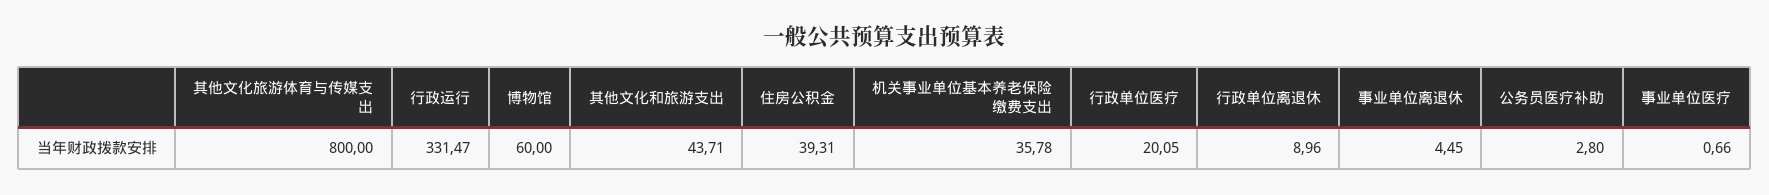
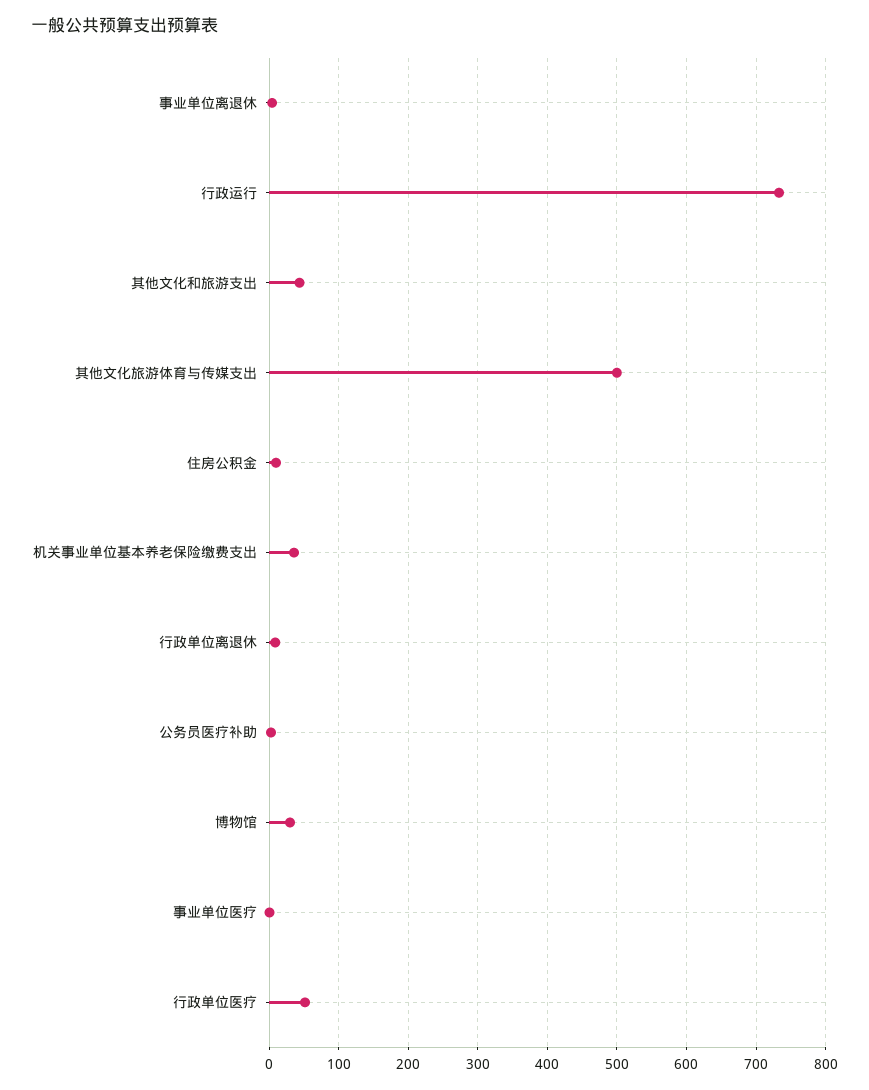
其他文化旅游体育与传媒支出: 800 -> 500
行政运行: 331.47 -> 730
博物馆: 60 -> 30
住房公积金: 39.31 -> 10
行政单位医疗: 20.05 -> 50

